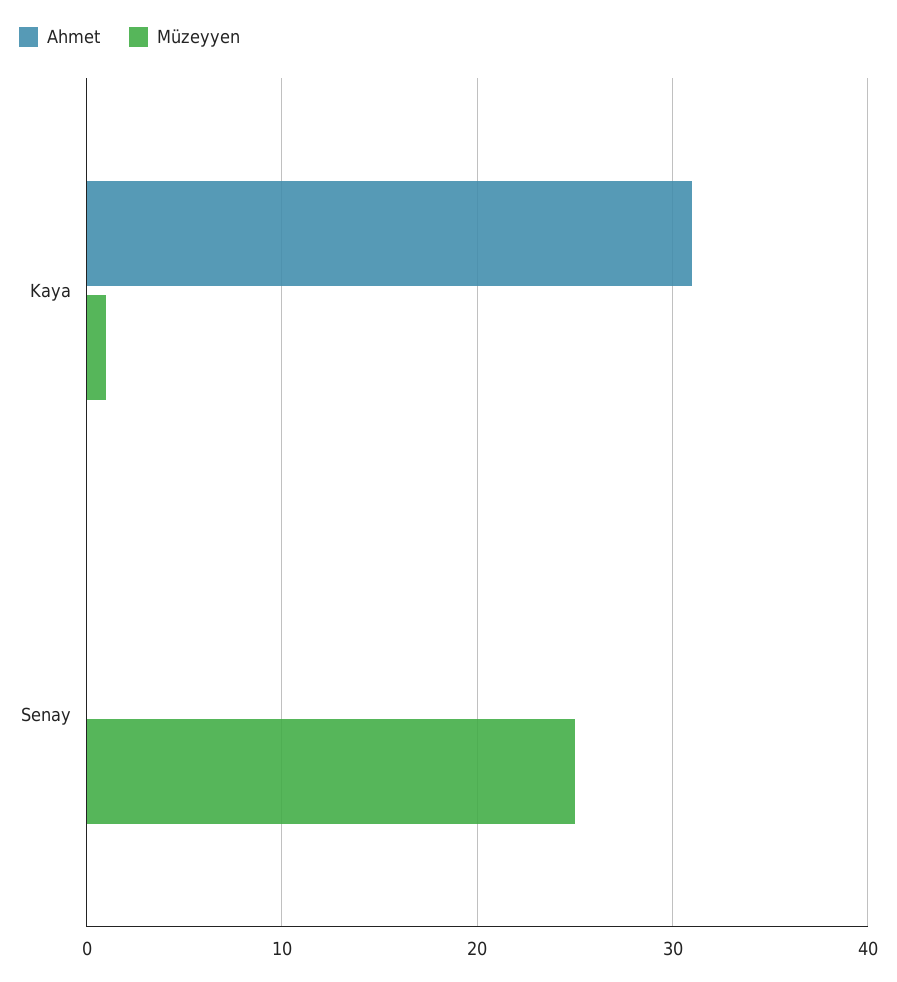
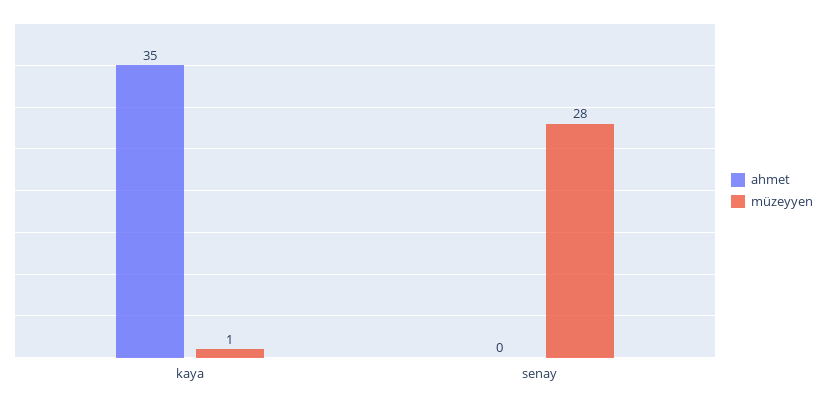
Ahmet, Kaya: 31 -> 35
Müzeyyen, Senay: 25 -> 28

